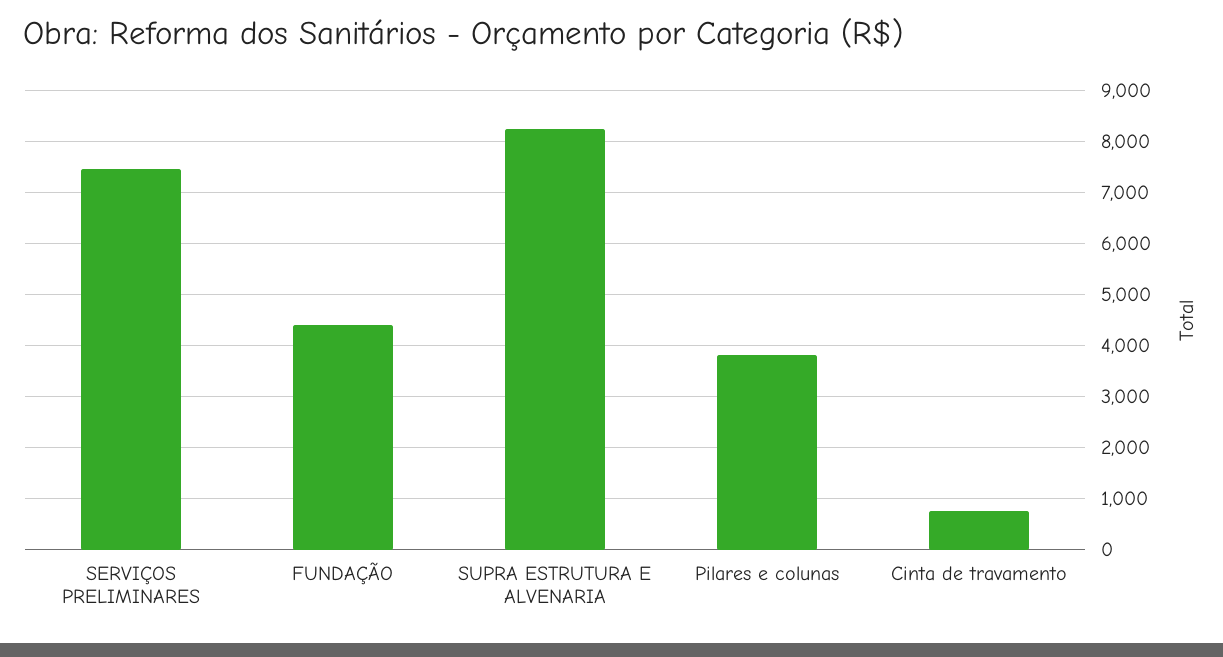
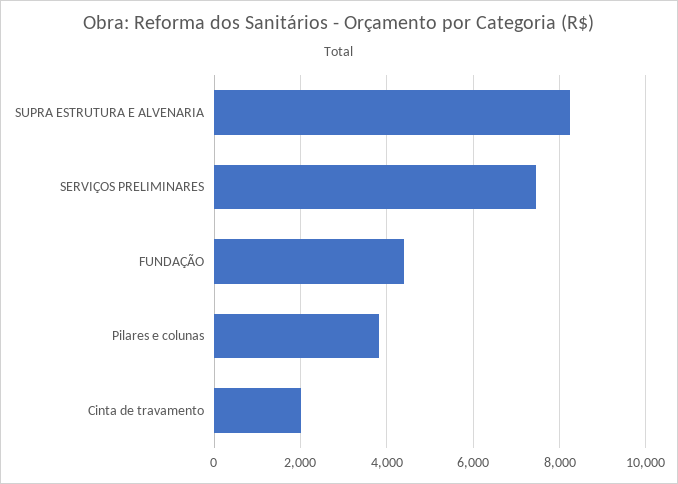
Cinta de travamento: 800 -> 2000

